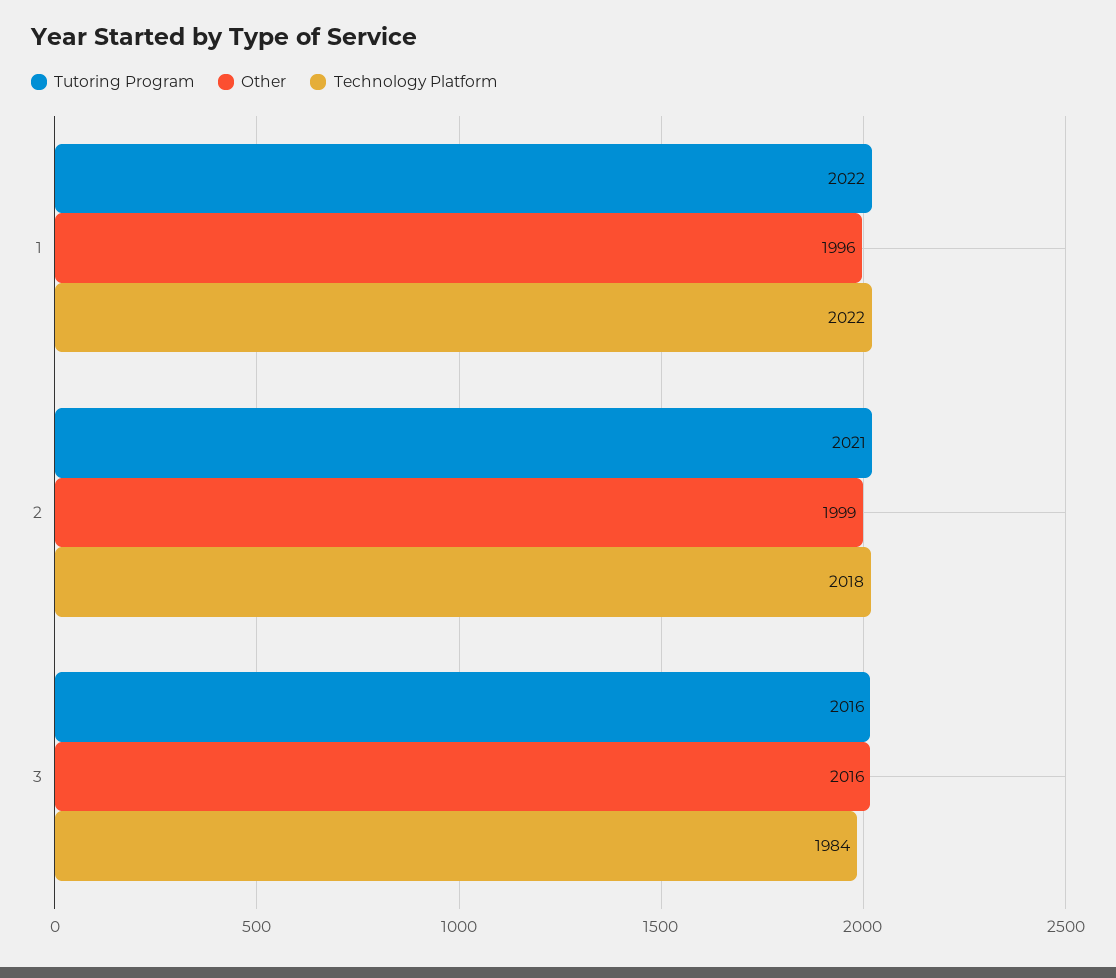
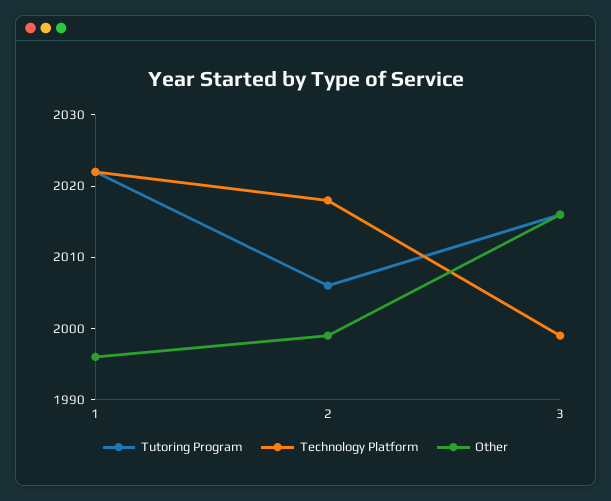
Tutoring Program, 2: 2021 -> 2005
Technology Platform, 3: 1984 -> 2000

